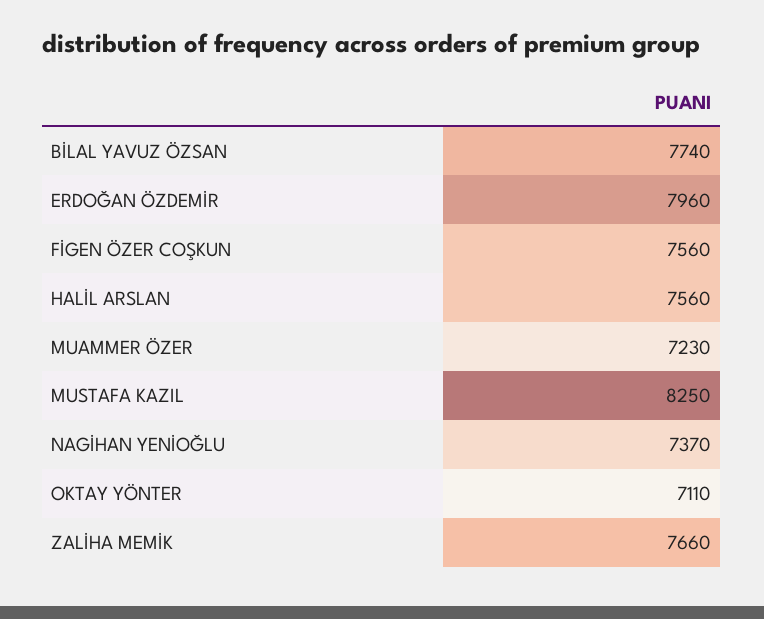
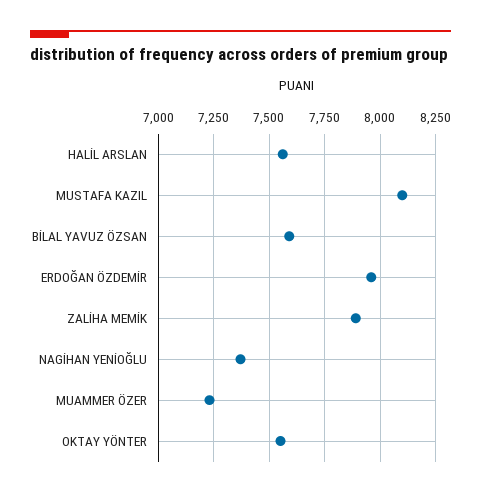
BİLAL YAVUZ ÖZSAN: 7740 -> 7600
FİGEN ÖZER COŞKUN: 7560 -> none
MUSTAFA KAZIL: 8250 -> 8100
OKTAY YÖNTER: 7110 -> 7550
ZALİHA MEMİK: 7660 -> 7900

